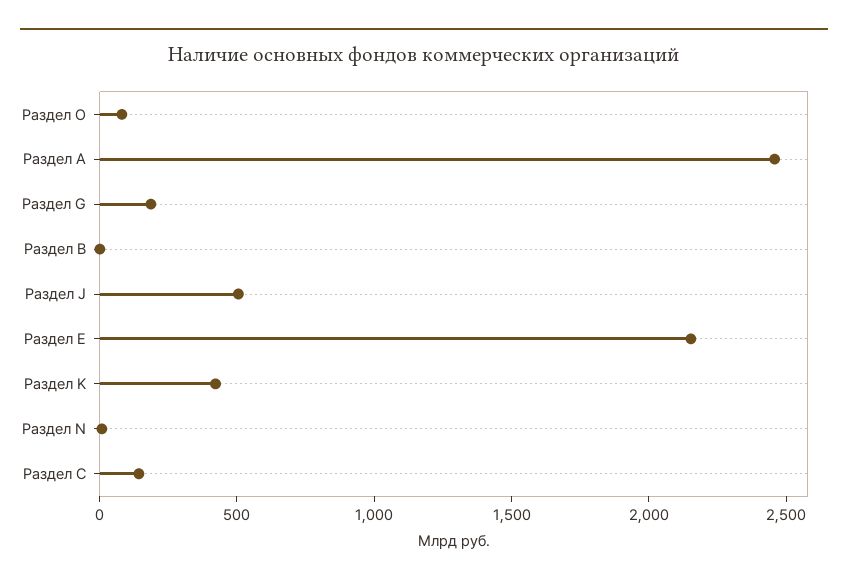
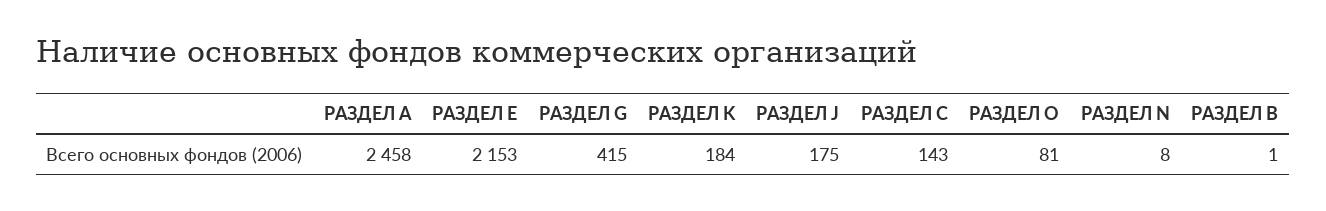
Раздел G: 200 -> 415
Раздел J: 500 -> 175
Раздел K: 400 -> 184

